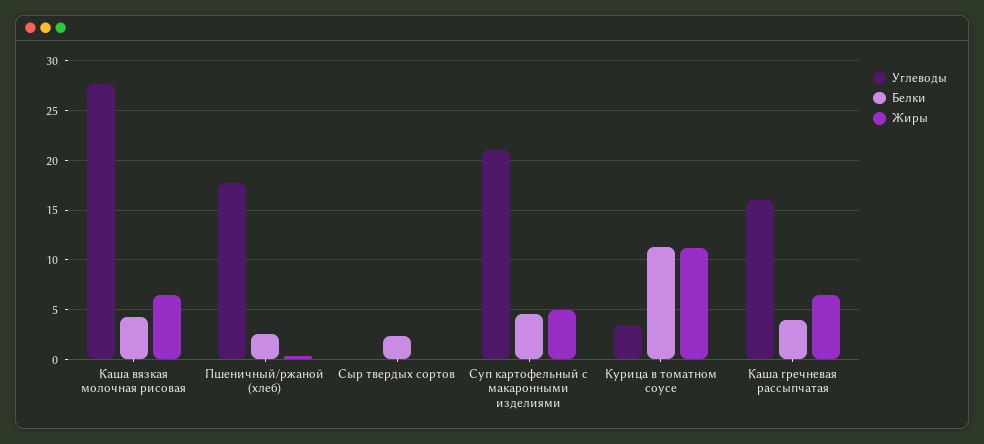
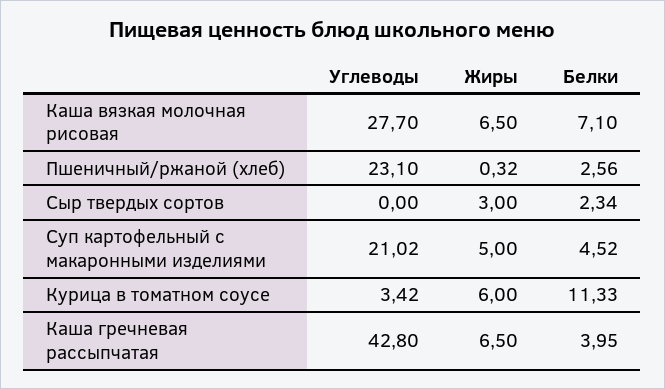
Белки, Каша вязкая молочная рисовая: 4 -> 7.1
Углеводы, Пшеничный/ржаной (хлеб): 18 -> 23.1
Жиры, Сыр твердых сортов: 0 -> 3
Жиры, Курица в томатном соусе: 11 -> 6
Углеводы, Каша гречневая рассыпчатая: 16 -> 42.8

